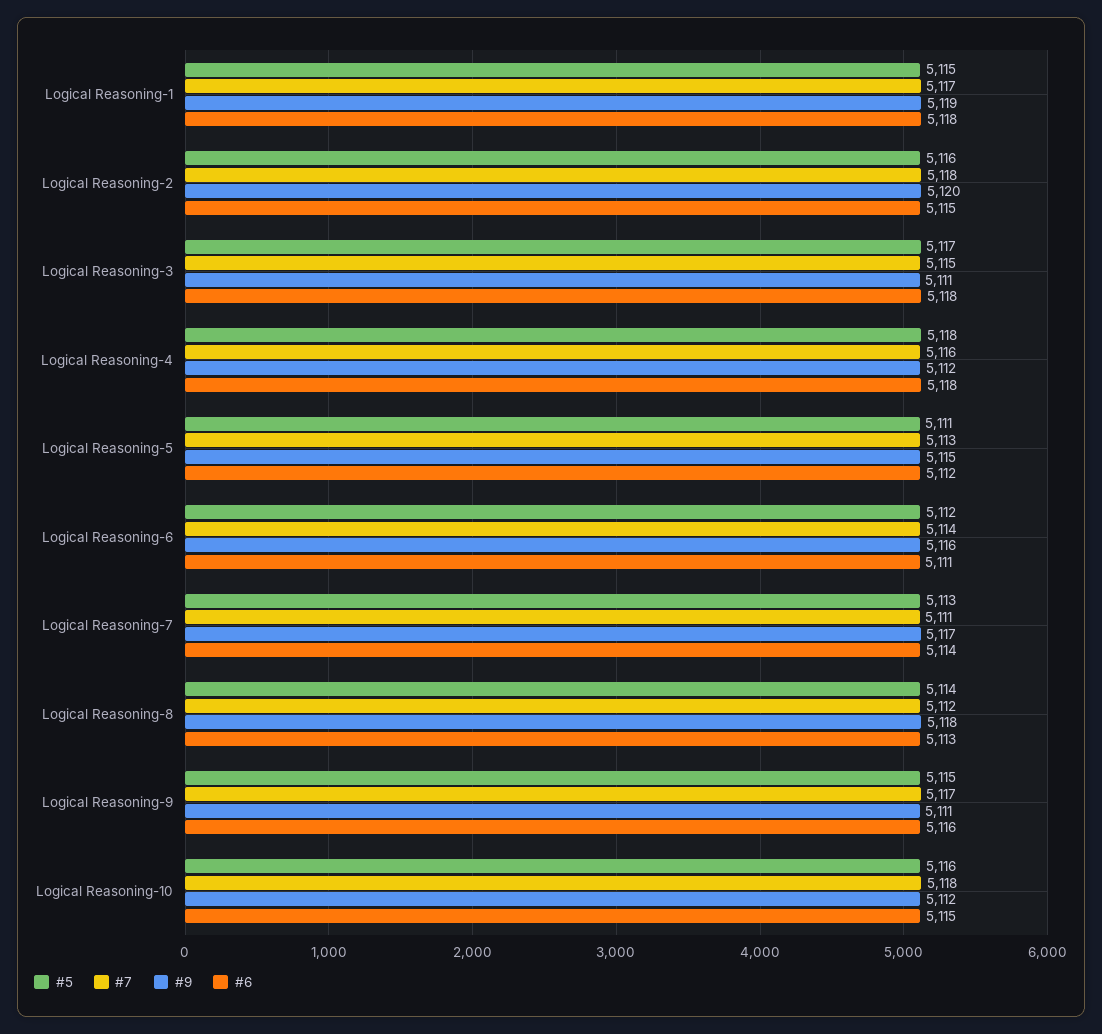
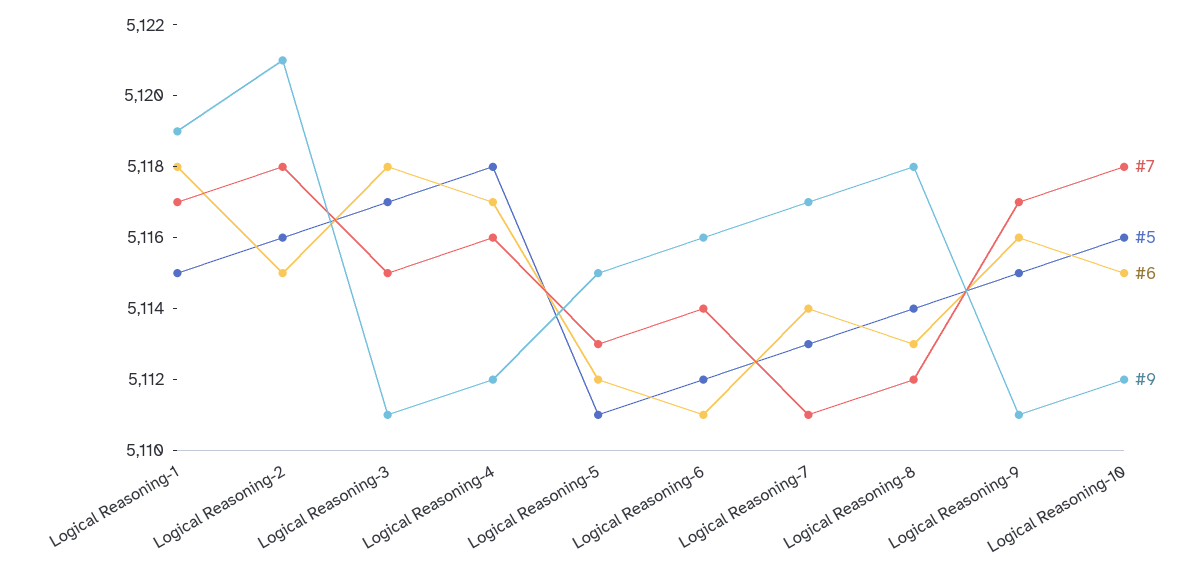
#9, Logical Reasoning-2: 5120 -> 5121
#6, Logical Reasoning-4: 5118 -> 5117

